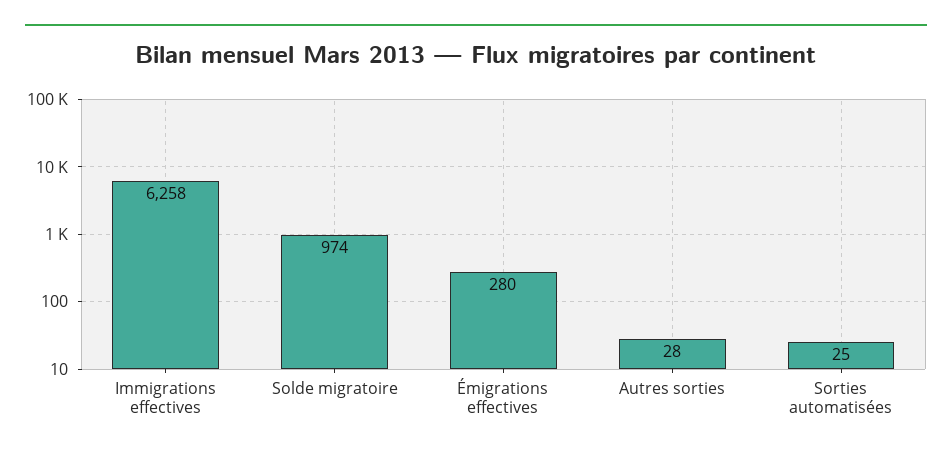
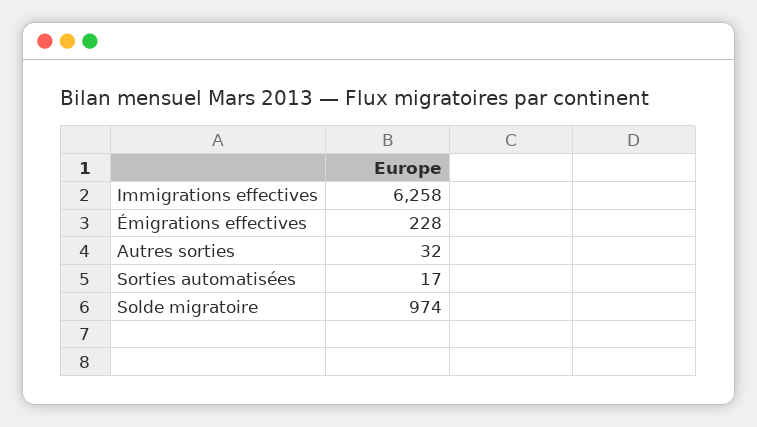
Émigrations effectives: 280 -> 228
Autres sorties: 28 -> 32
Sorties automatisées: 25 -> 17

